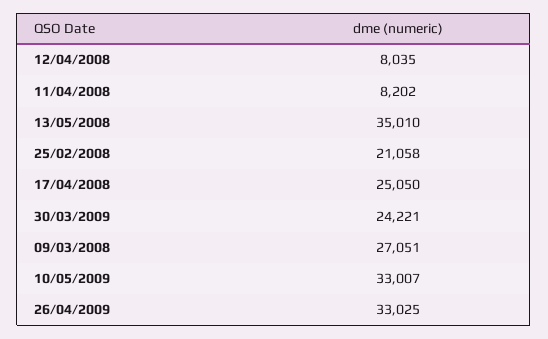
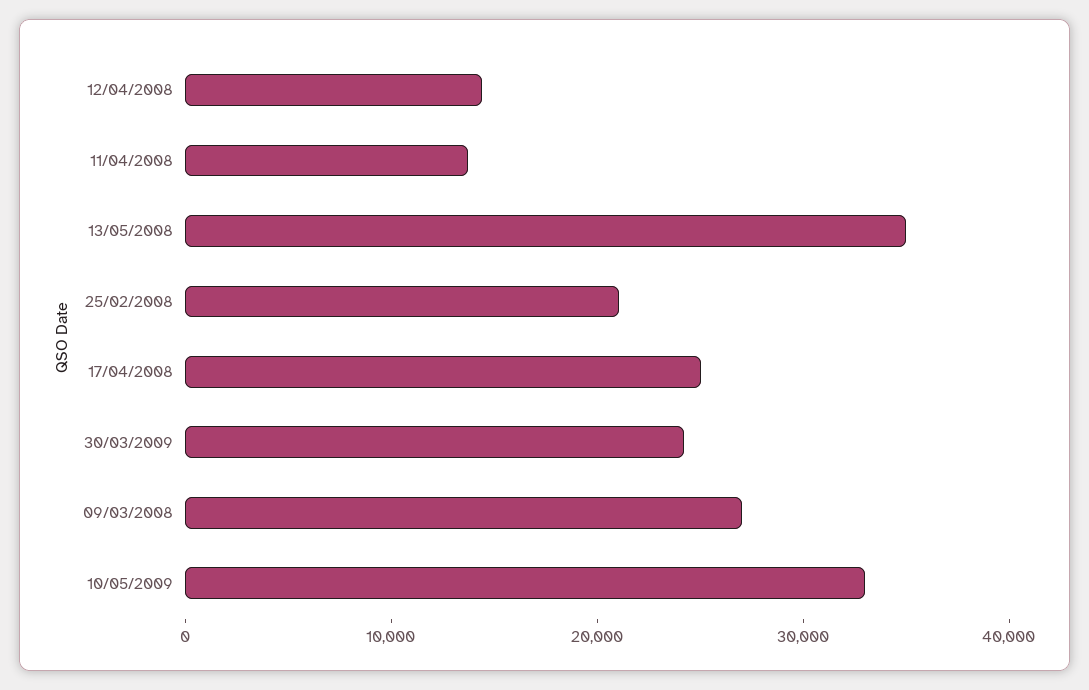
12/04/2008: 8035 -> 14000
11/04/2008: 8202 -> 14000
26/04/2009: 33025 -> none

